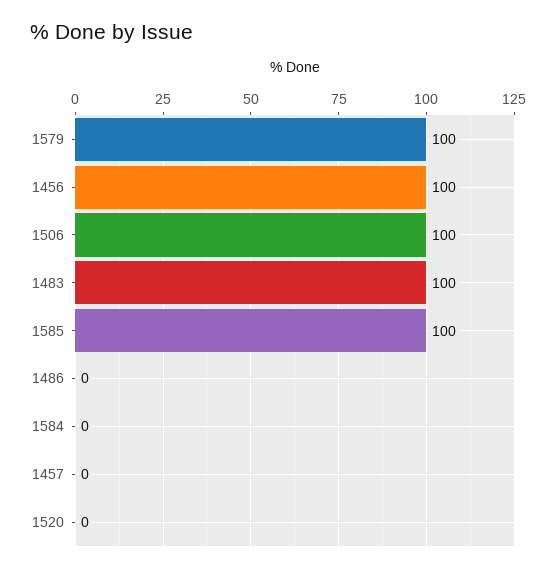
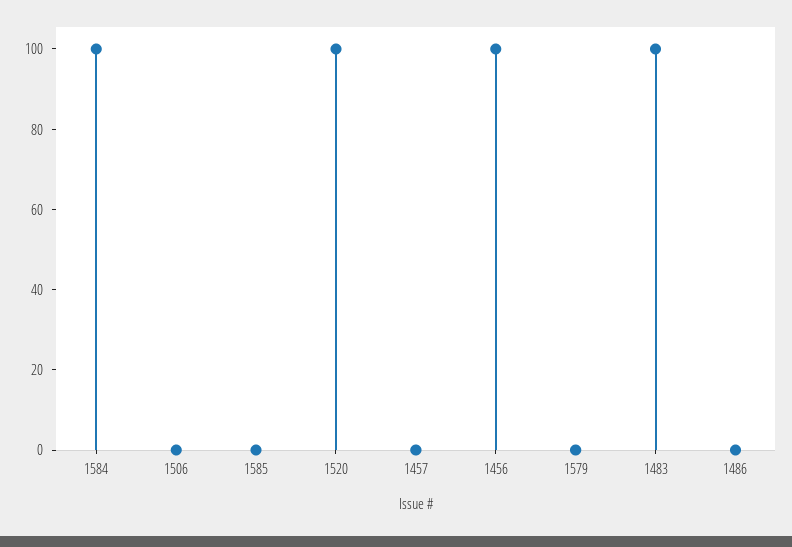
1579: 100 -> 0
1506: 100 -> 0
1585: 100 -> 0
1584: 0 -> 100
1520: 0 -> 100

